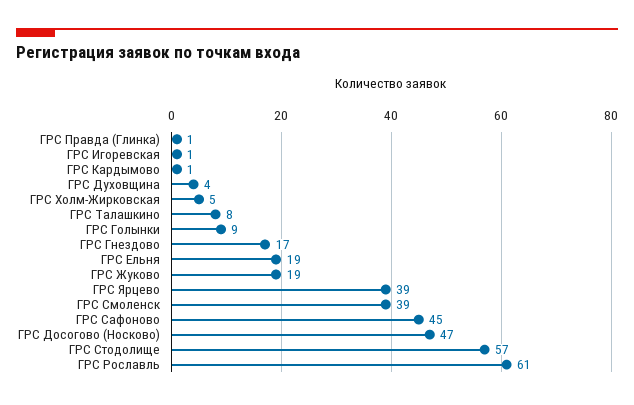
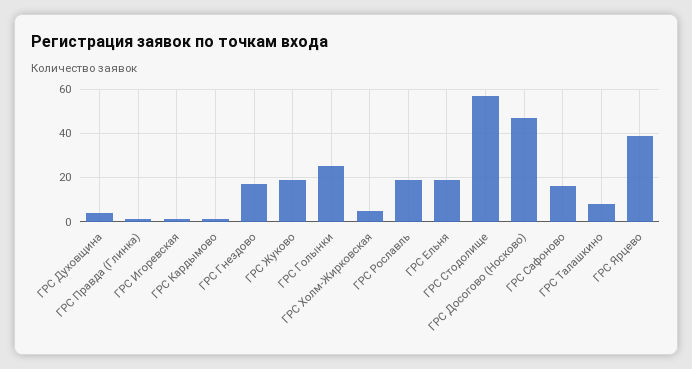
ГРС Голынки: 9 -> 25
ГРС Смоленск: 39 -> none
ГРС Сафоново: 45 -> 15
ГРС Рославль: 61 -> 20

